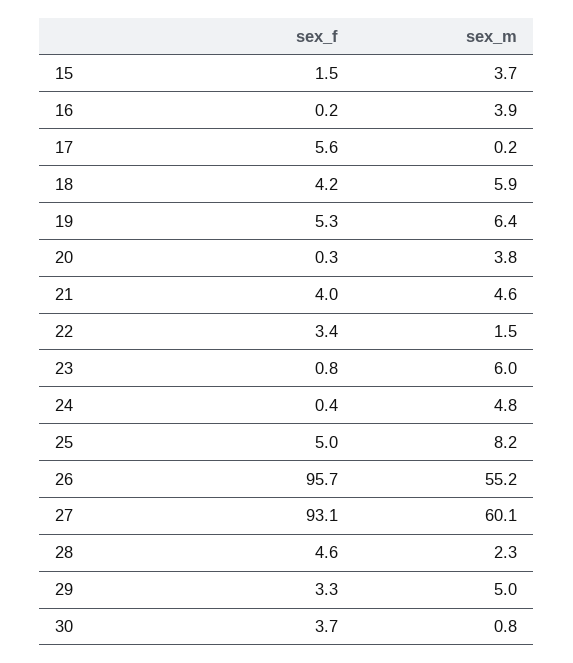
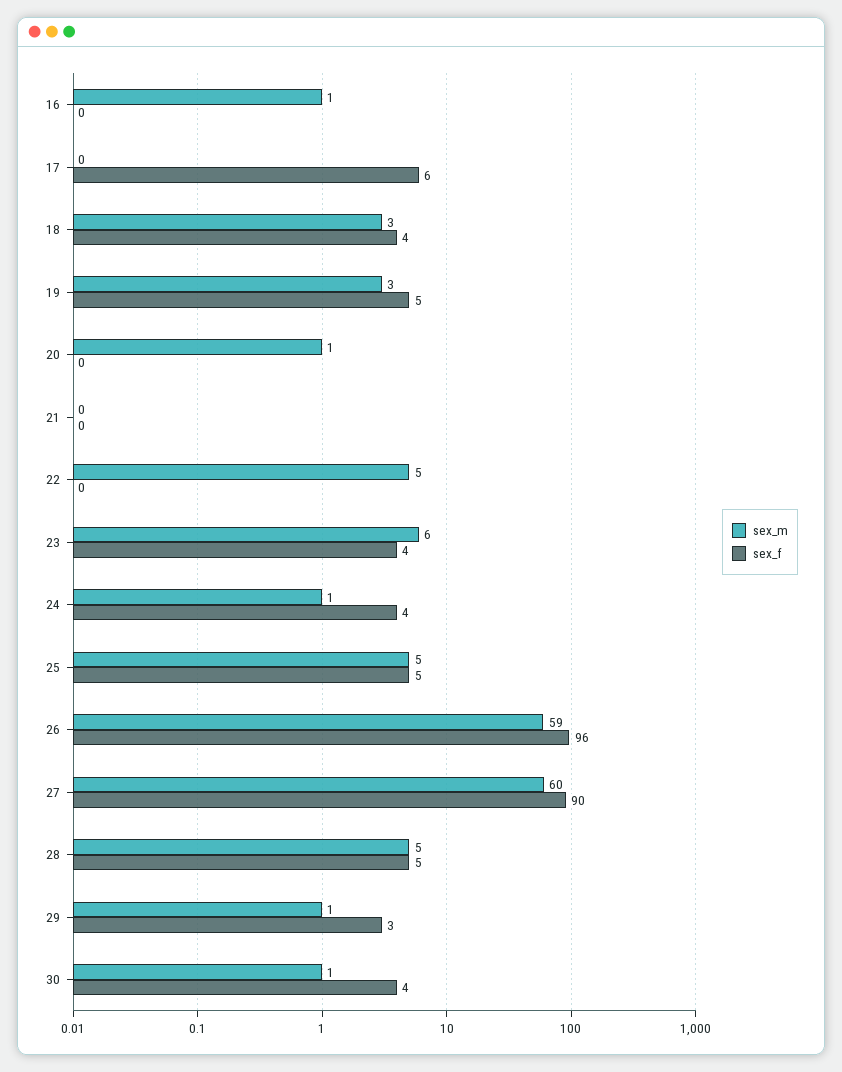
sex_f, 15: 1.5 -> none
sex_m, 15: 3.7 -> none
sex_m, 16: 3.9 -> 1
sex_m, 18: 5.9 -> 3
sex_m, 19: 6.4 -> 3
sex_m, 20: 3.8 -> 1
sex_f, 21: 4 -> 0
sex_m, 21: 4.6 -> 0
sex_f, 22: 3.4 -> 0
sex_m, 22: 1.5 -> 5
sex_f, 23: 0.8 -> 4
sex_f, 24: 0.4 -> 4
sex_m, 24: 4.8 -> 1
sex_m, 25: 8.2 -> 5
sex_m, 26: 55.2 -> 59
sex_f, 27: 93.1 -> 90
sex_m, 28: 2.3 -> 5
sex_m, 29: 5 -> 1

